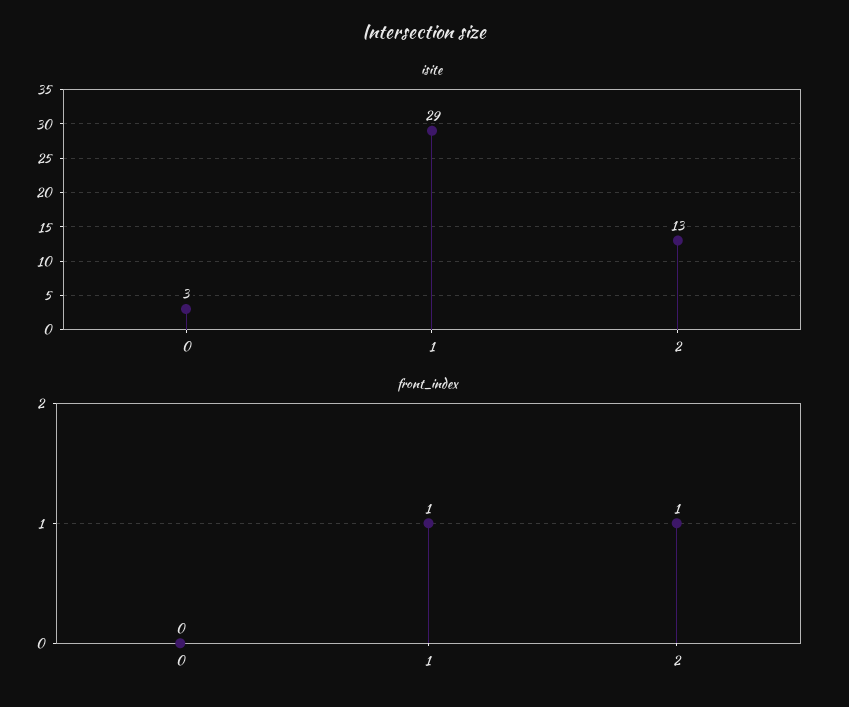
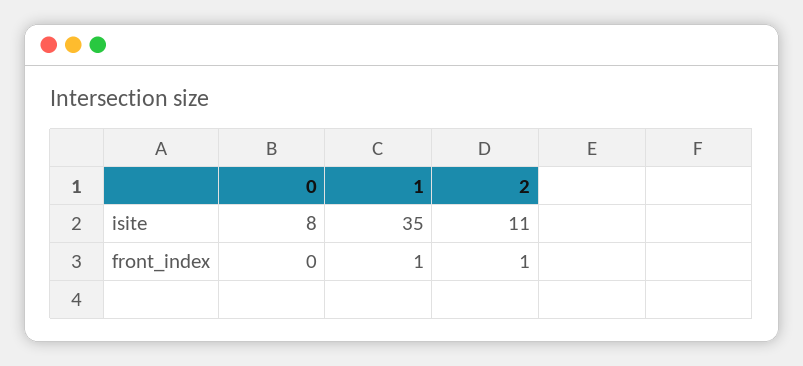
isite, 0: 3 -> 8
isite, 1: 29 -> 35
isite, 2: 13 -> 11

